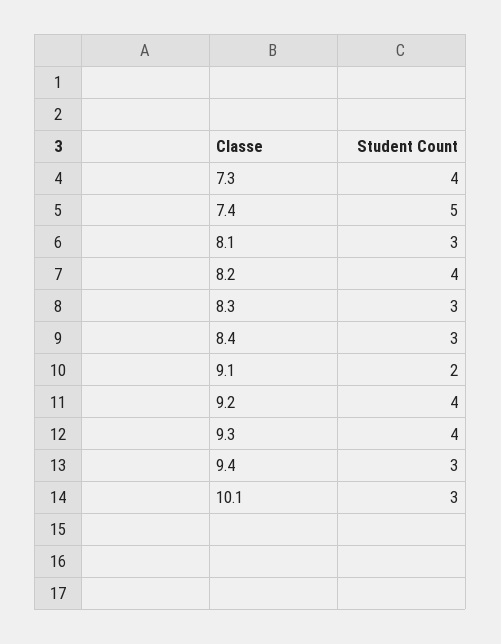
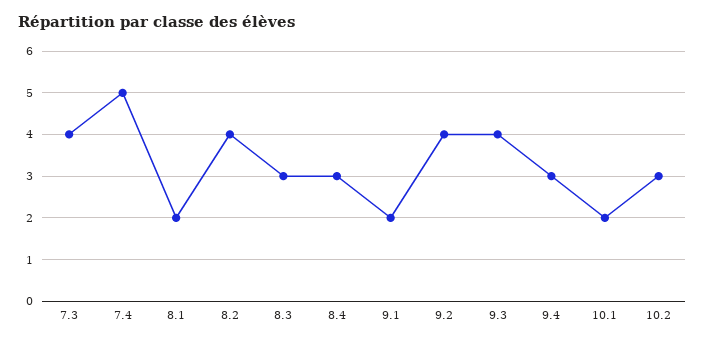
8.1: 3 -> 2
10.1: 3 -> 2
10.2: none -> 3

